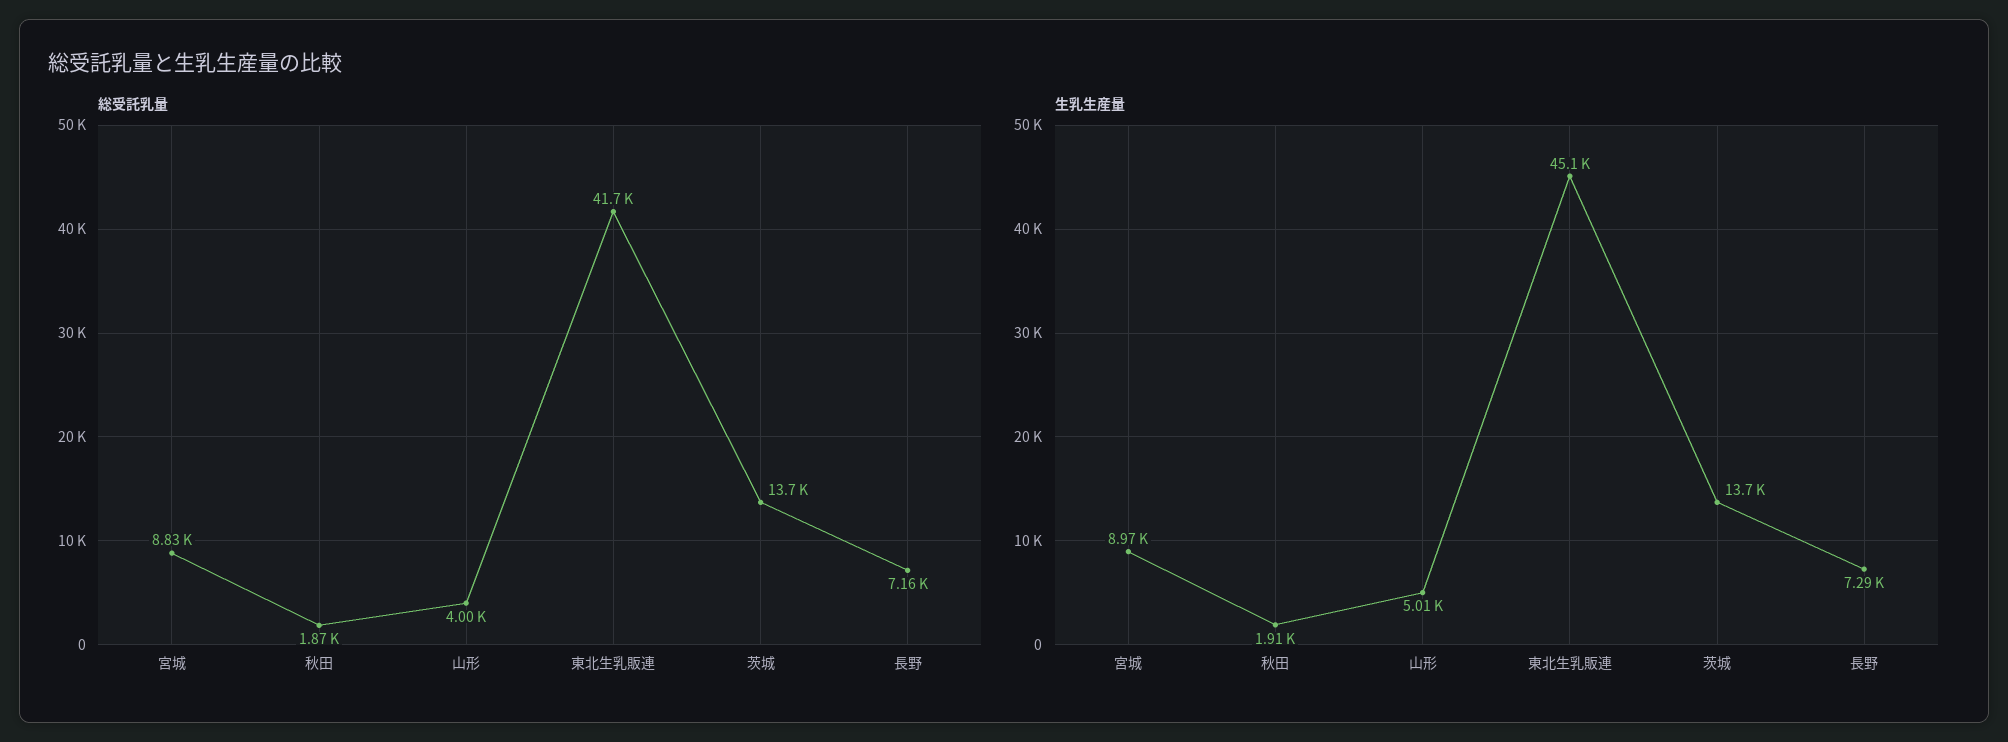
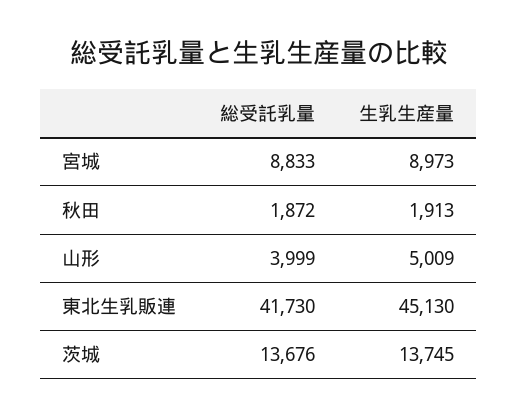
総受託乳量, 長野: 7160 -> none
生乳生産量, 長野: 7290 -> none

